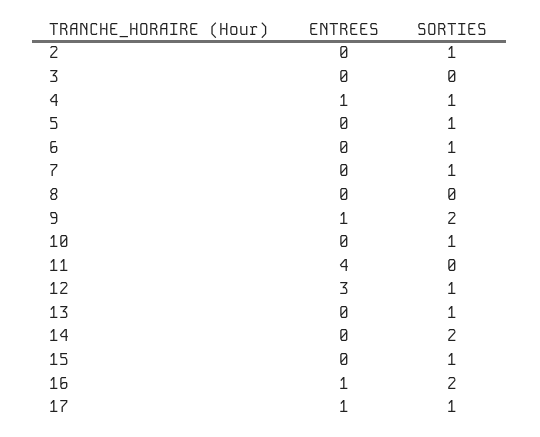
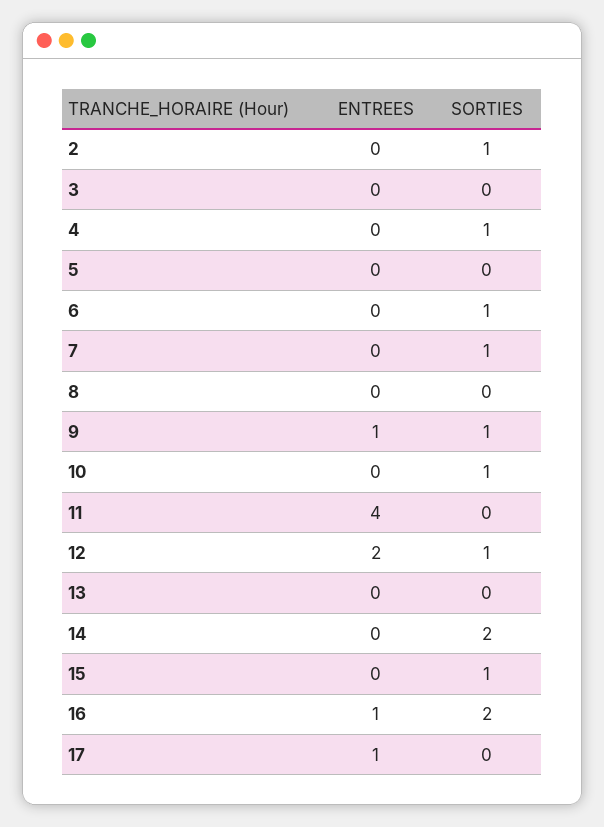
ENTREES, 4: 1 -> 0
SORTIES, 5: 1 -> 0
SORTIES, 9: 2 -> 1
ENTREES, 12: 3 -> 2
SORTIES, 13: 1 -> 0
SORTIES, 17: 1 -> 0

